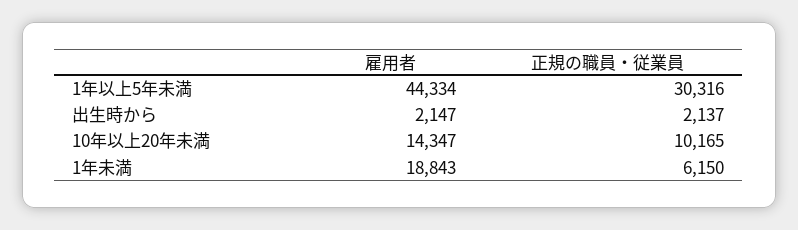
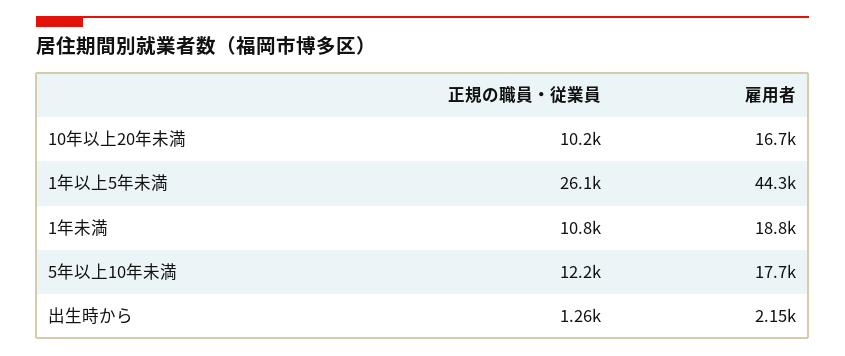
正規の職員・従業員, 1年以上5年未満: 30316 -> 26100
正規の職員・従業員, 出生時から: 2137 -> 1260
雇用者, 10年以上20年未満: 14347 -> 16700
正規の職員・従業員, 1年未満: 6150 -> 10800
正規の職員・従業員, 5年以上10年未満: none -> 12200
雇用者, 5年以上10年未満: none -> 17700

